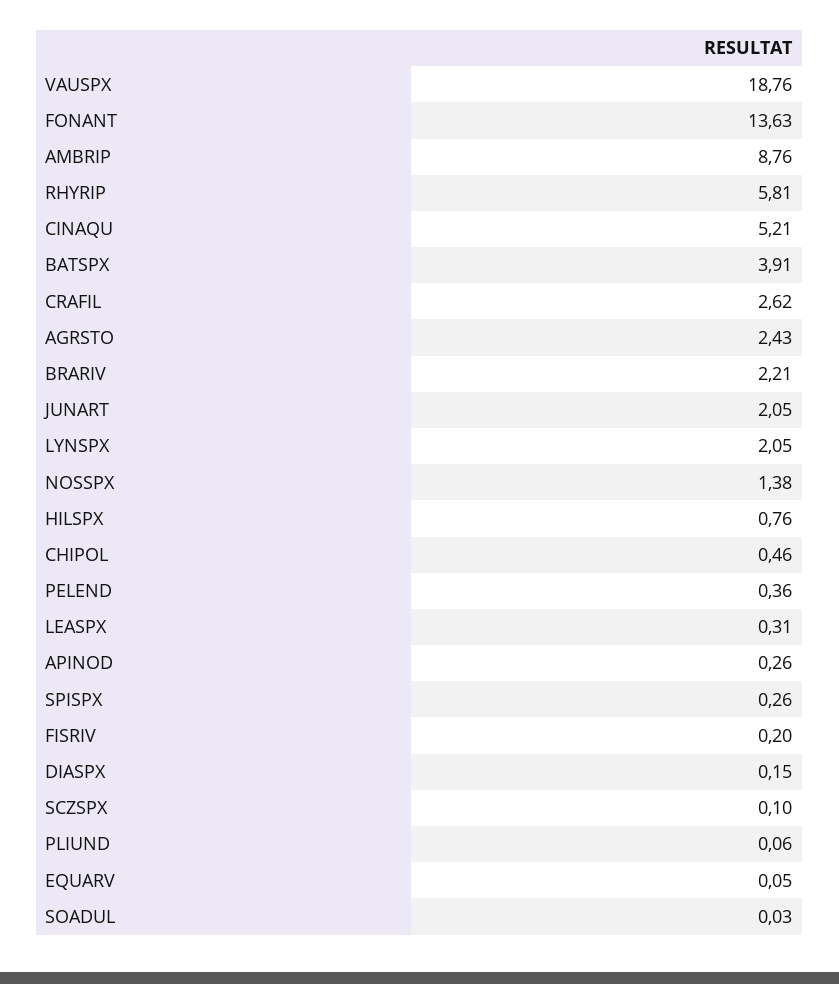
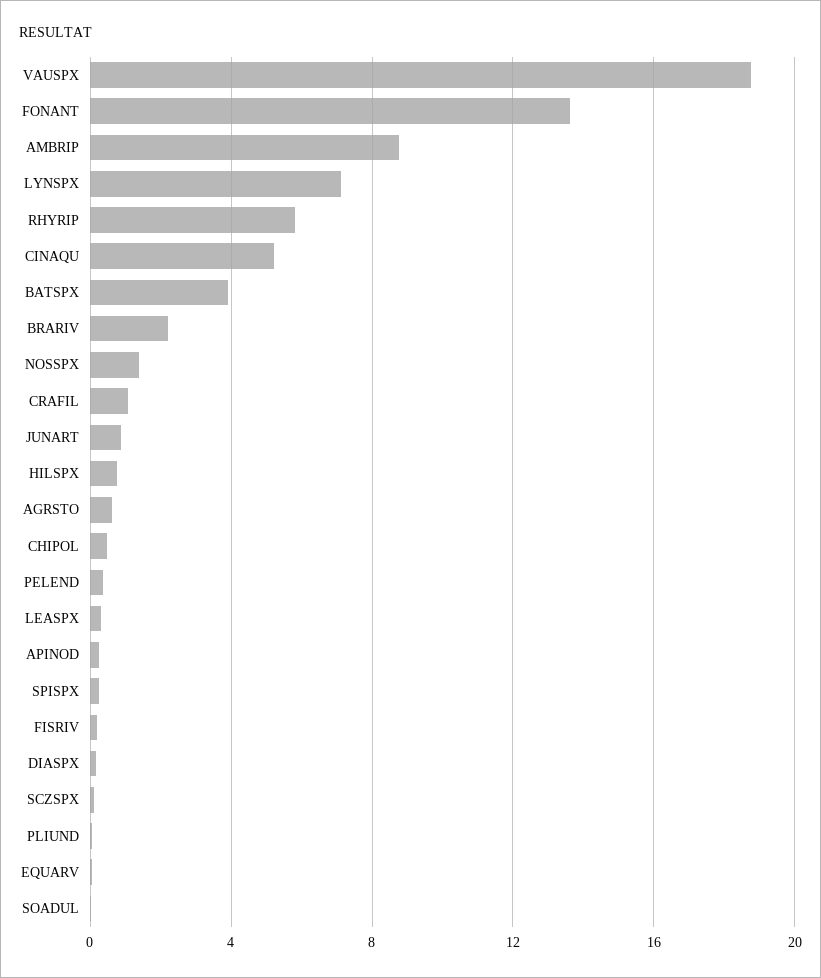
CRAFIL: 2.62 -> 1
AGRSTO: 2.43 -> 0.5
JUNART: 2.05 -> 1
LYNSPX: 2.05 -> 7

